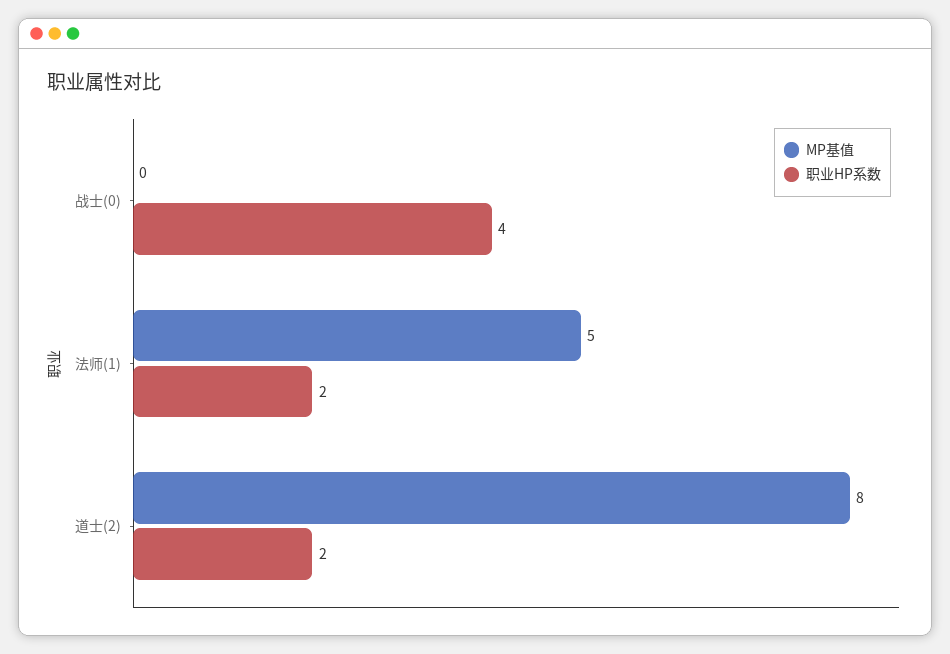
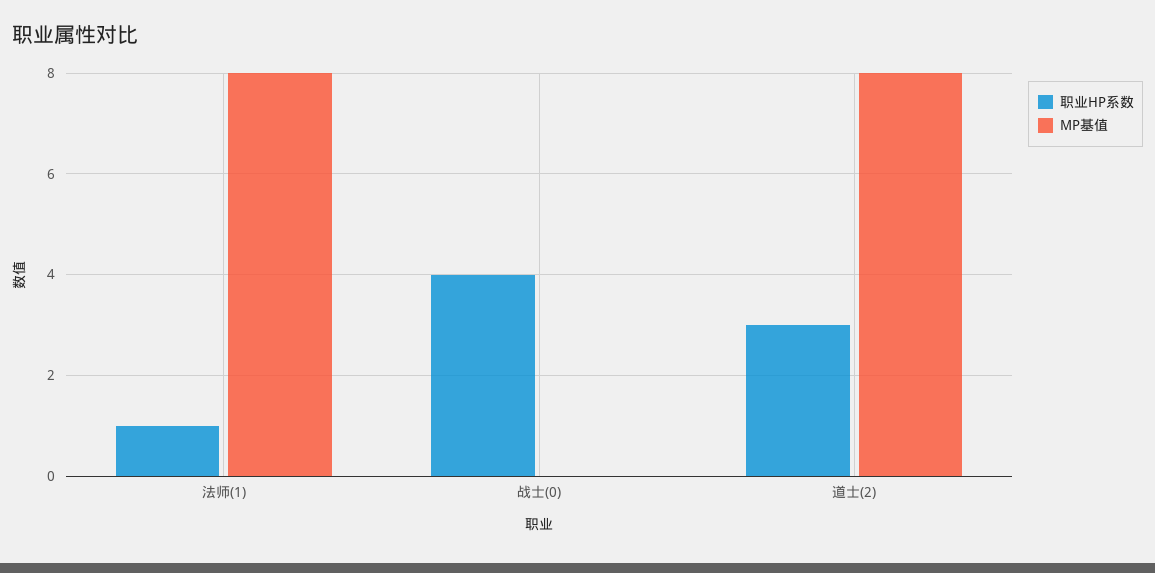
MP基值, 法师(1): 5 -> 8
职业HP系数, 法师(1): 2 -> 1
职业HP系数, 道士(2): 2 -> 3

